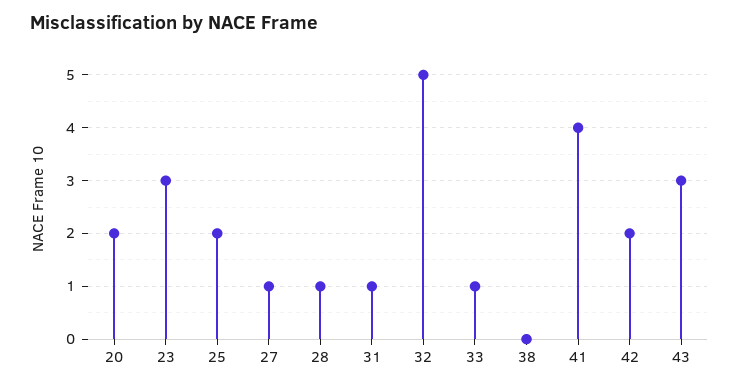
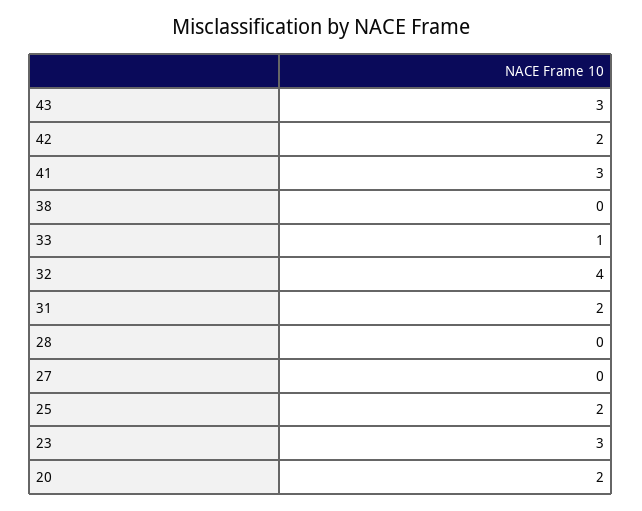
27: 1 -> 0
28: 1 -> 0
31: 1 -> 2
32: 5 -> 4
41: 4 -> 3

